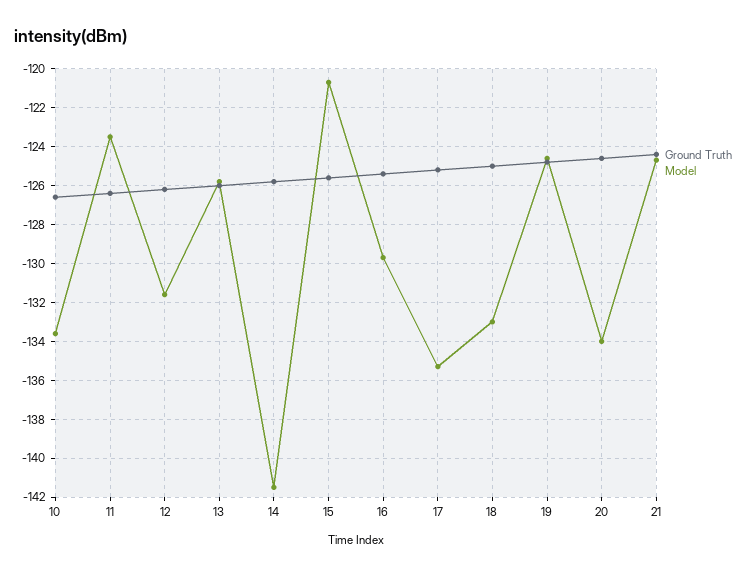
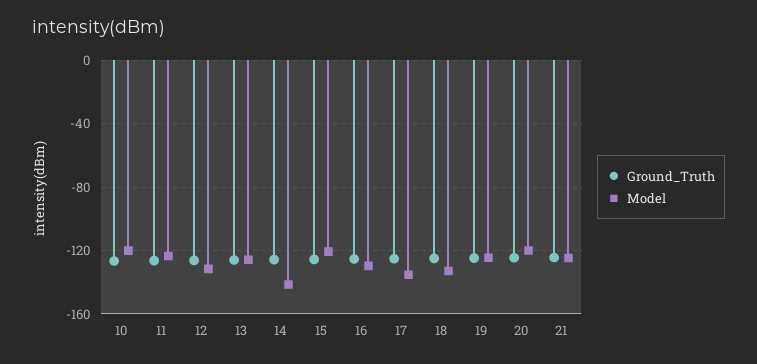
Model, 10: -133.5 -> -120
Model, 20: -134 -> -120

